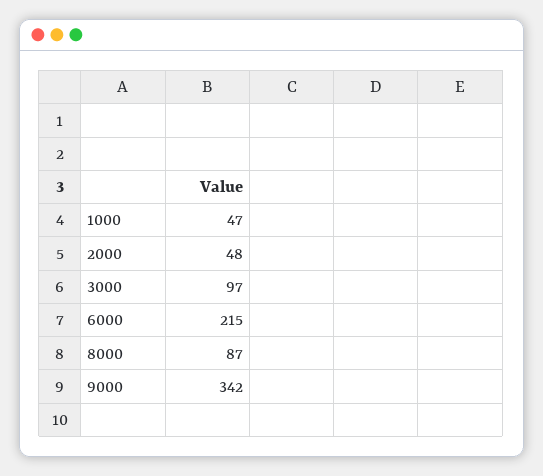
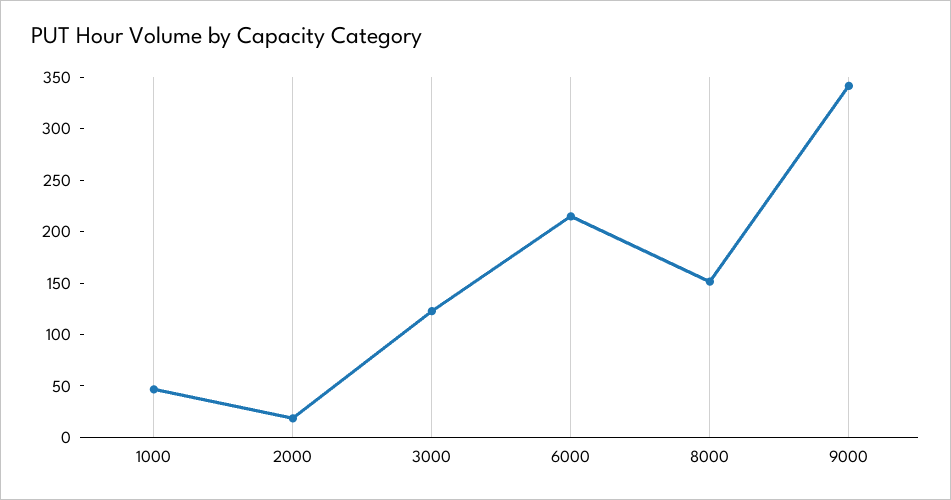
2000: 48 -> 20
3000: 97 -> 120
8000: 87 -> 150

